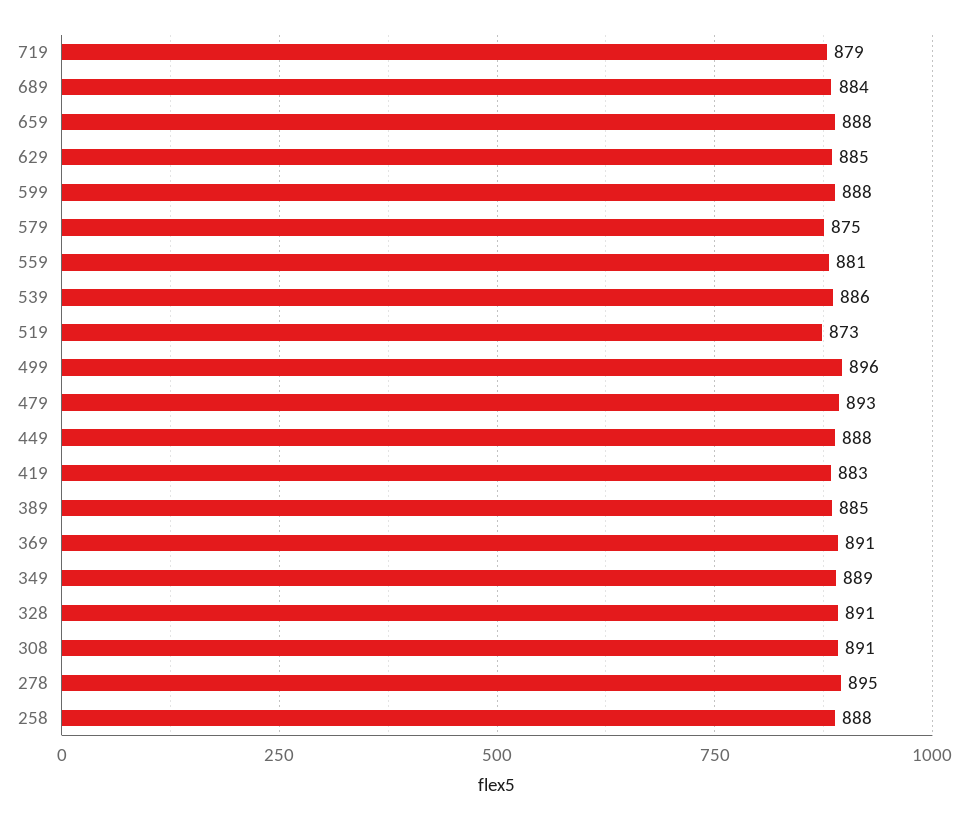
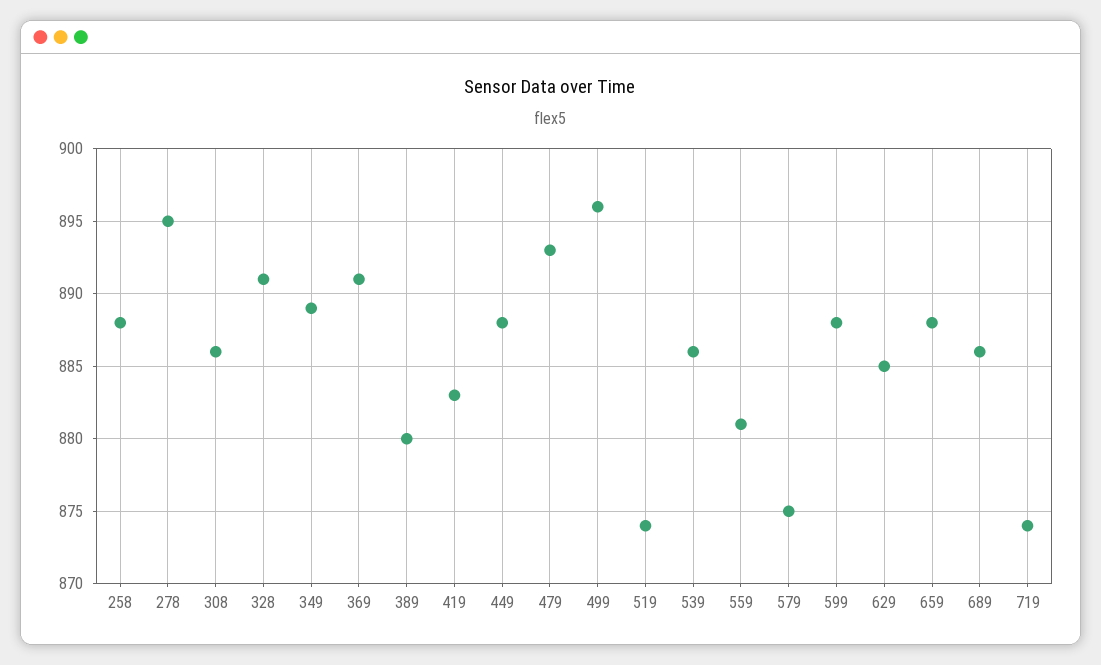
719: 879 -> 874
689: 884 -> 886
519: 873 -> 874
389: 885 -> 880
308: 891 -> 886

